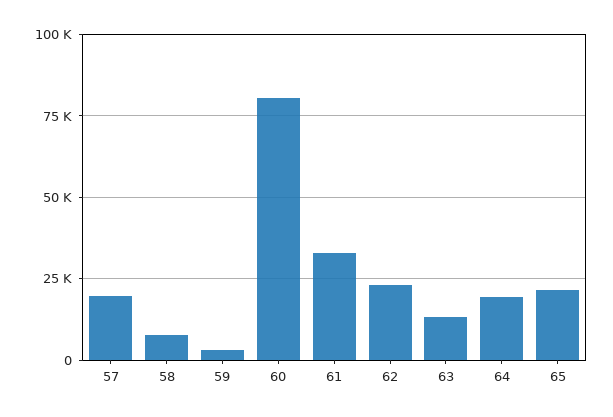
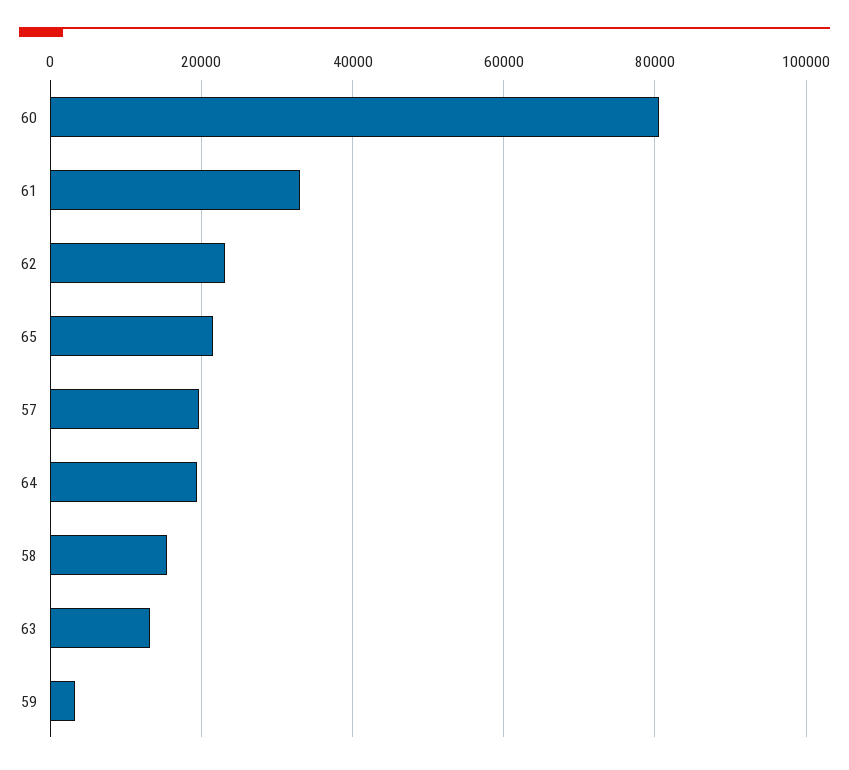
58: 7500 -> 16000

